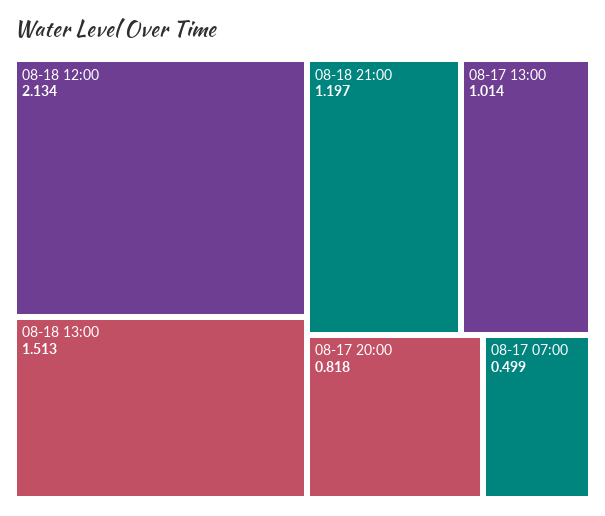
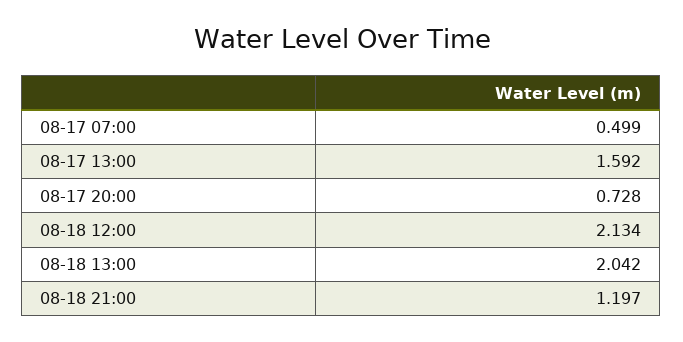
08-18 13:00: 1.513 -> 2.042
08-17 13:00: 1.014 -> 1.592
08-17 20:00: 0.818 -> 0.728

